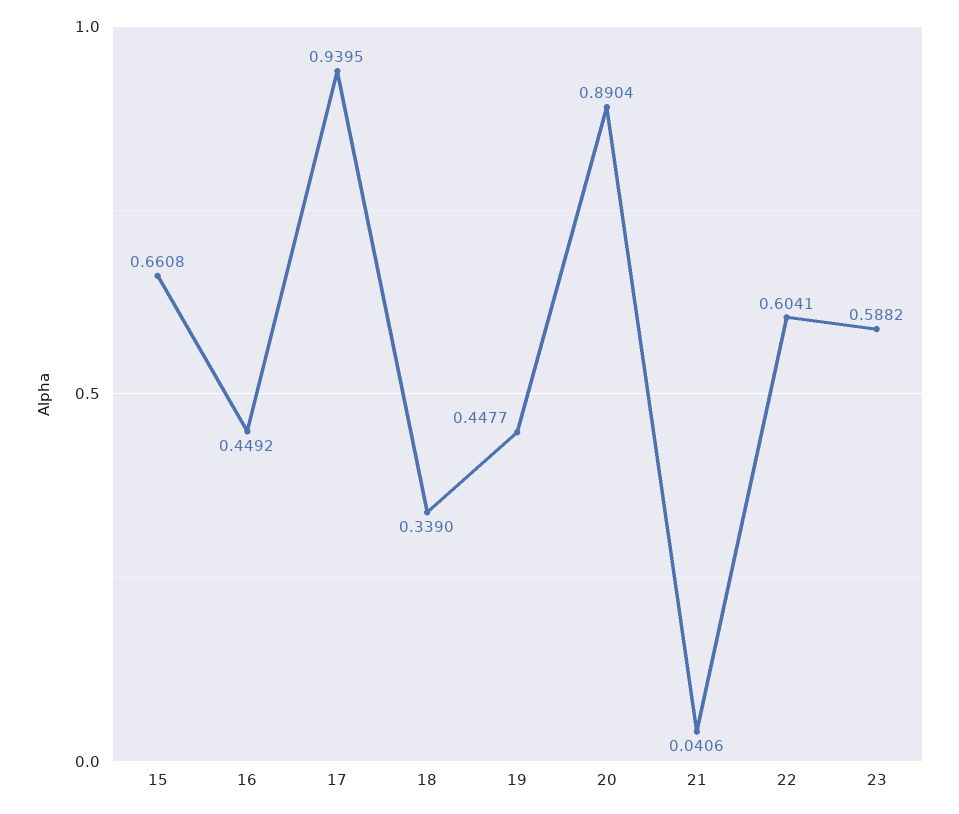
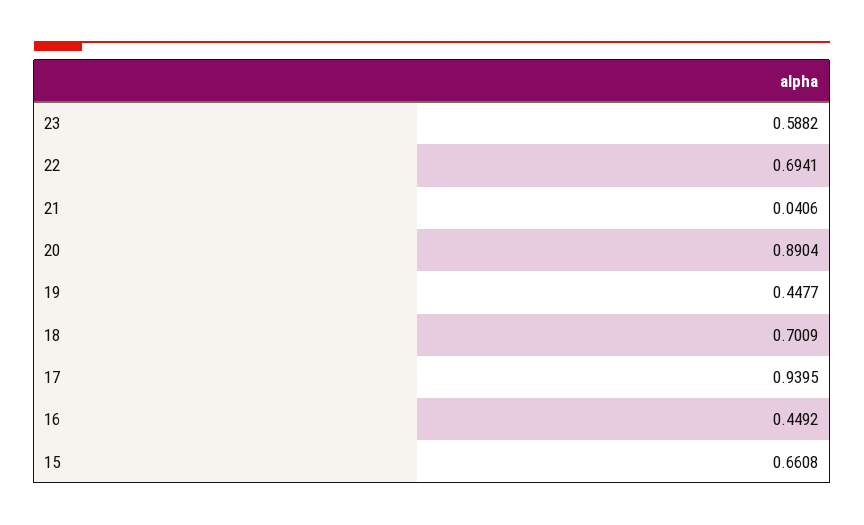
18: 0.339 -> 0.7009
22: 0.6041 -> 0.6941

